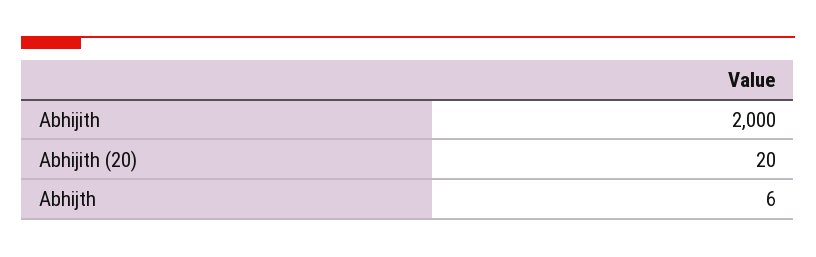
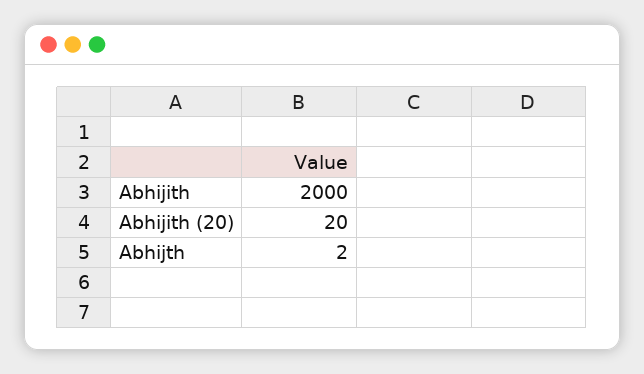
Abhijth: 6 -> 2

